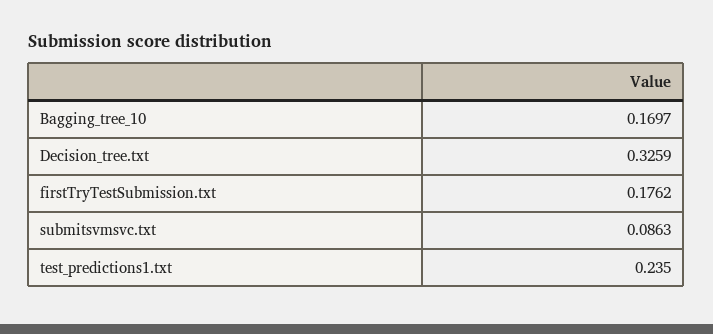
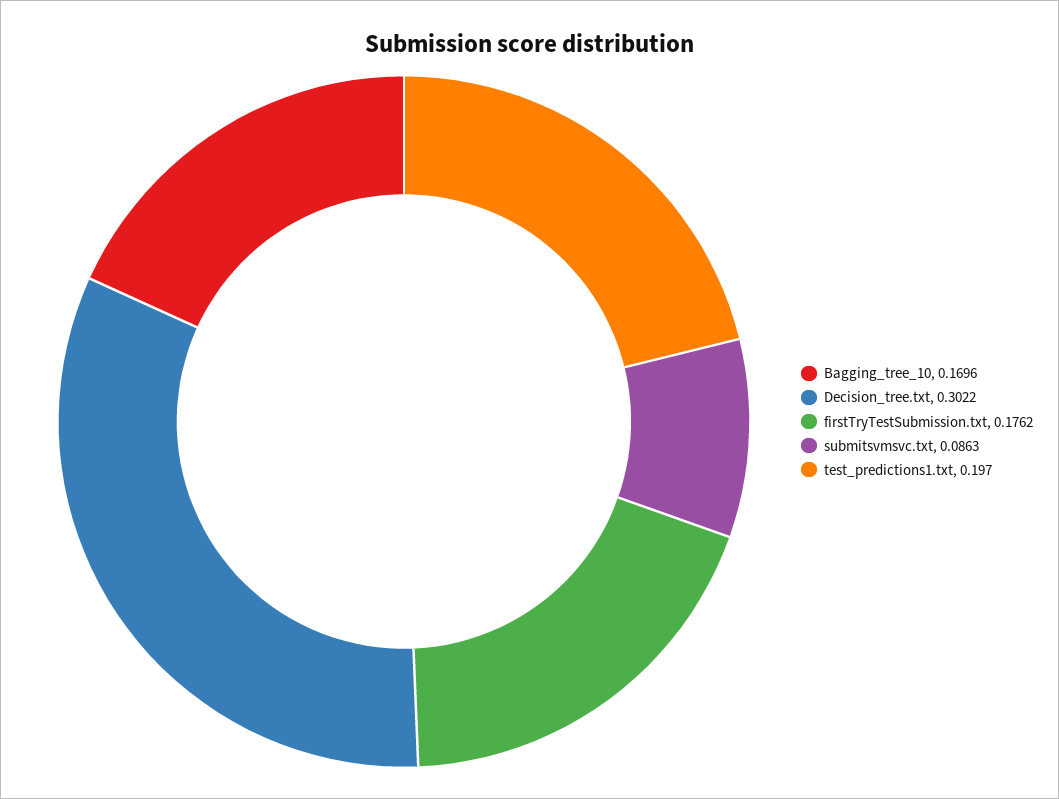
Bagging_tree_10: 0.1697 -> 0.1696
Decision_tree.txt: 0.3259 -> 0.3022
test_predictions1.txt: 0.235 -> 0.197

